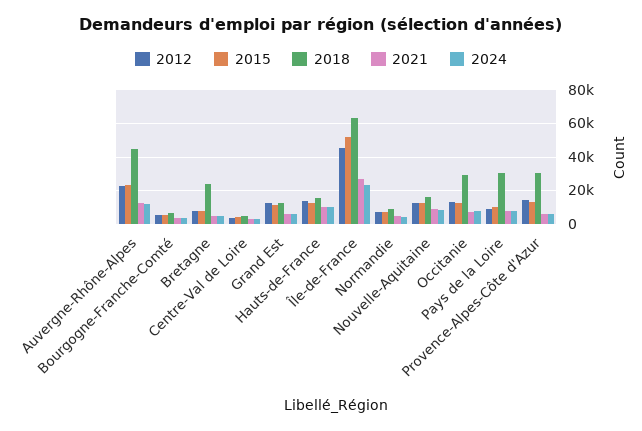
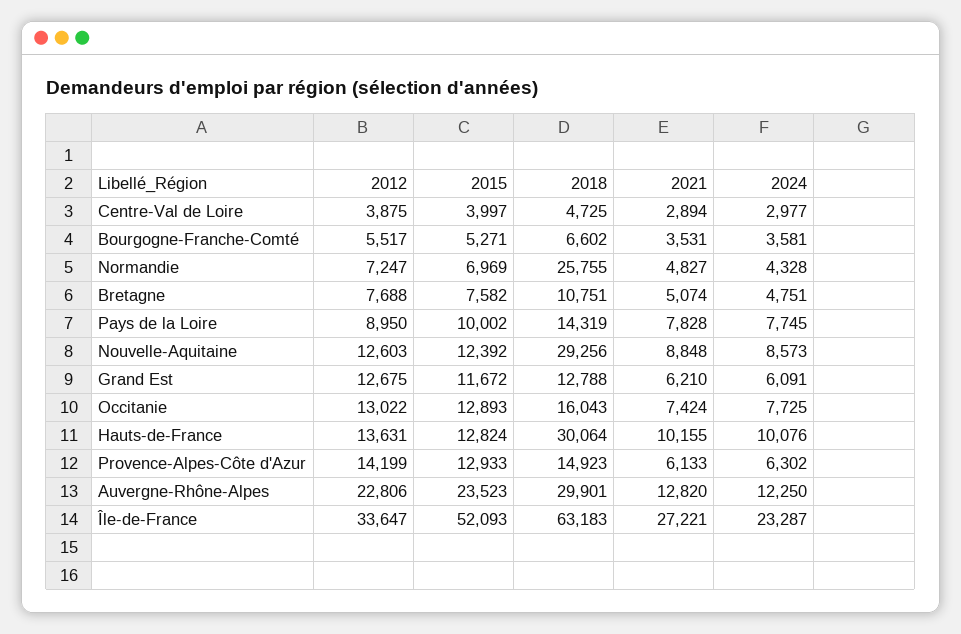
2018, Auvergne-Rhône-Alpes: 45000 -> 29901
2018, Bretagne: 25000 -> 10751
2018, Hauts-de-France: 15000 -> 30064
2012, Île-de-France: 45000 -> 33647
2018, Normandie: 10000 -> 25755
2018, Nouvelle-Aquitaine: 15000 -> 29256
2018, Occitanie: 30000 -> 16043
2018, Pays de la Loire: 30000 -> 14319
2018, Provence-Alpes-Côte d'Azur: 30000 -> 14923

